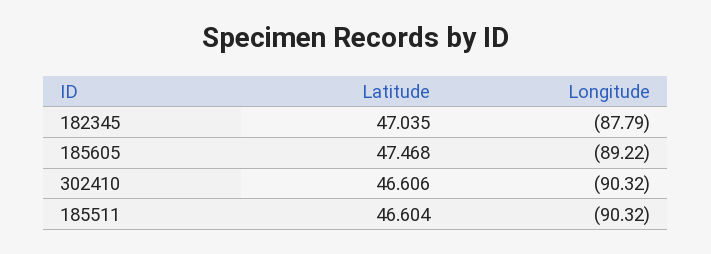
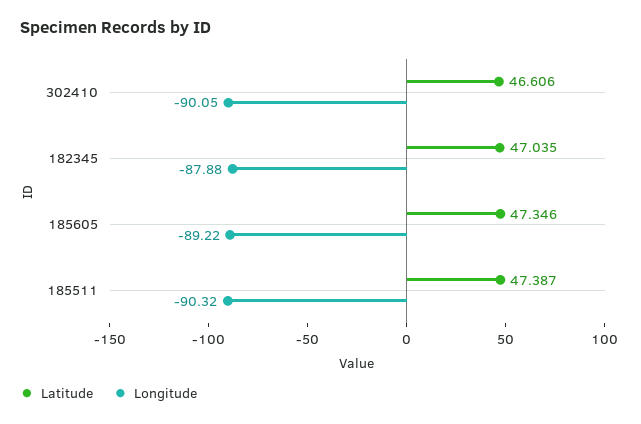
Longitude, 182345: -87.79 -> -87.88
Latitude, 185605: 47.468 -> 47.346
Longitude, 302410: -90.32 -> -90.05
Latitude, 185511: 46.604 -> 47.387

